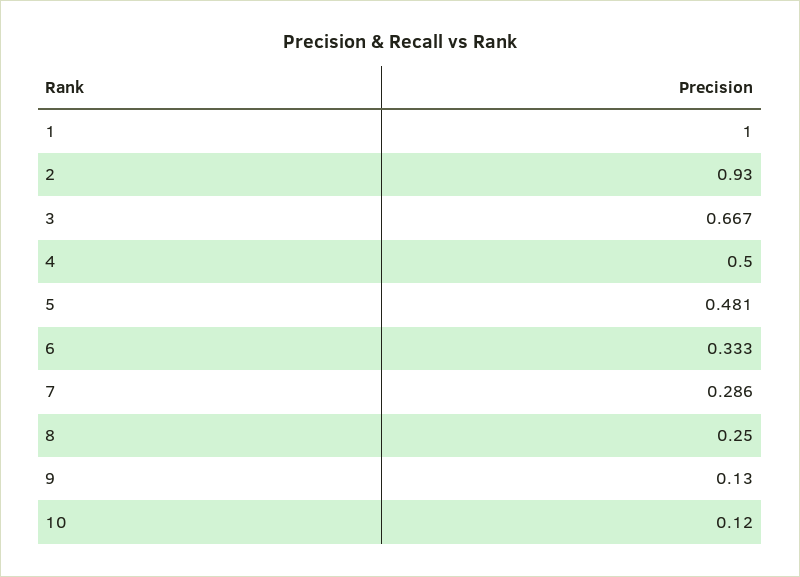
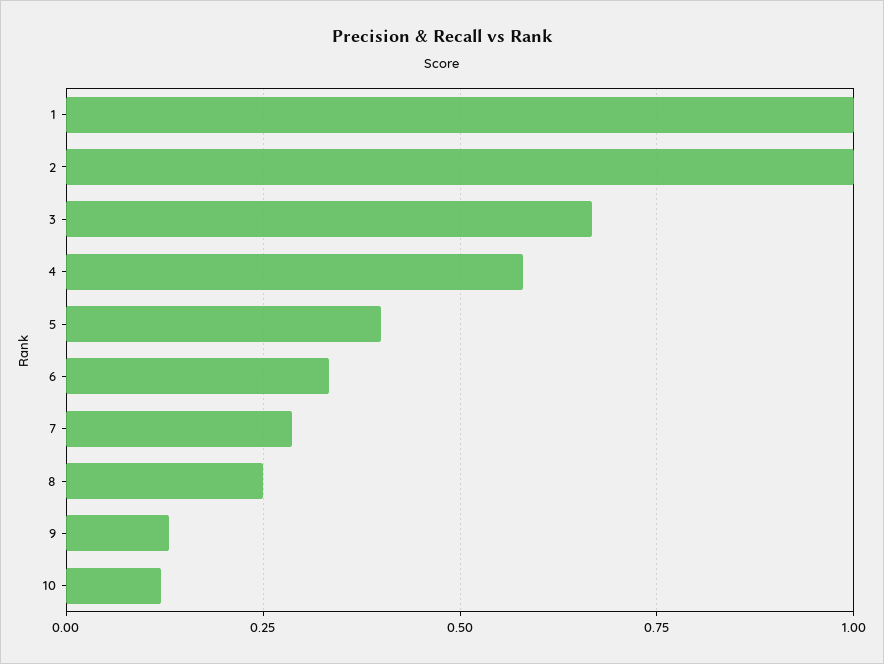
2: 0.93 -> 1
4: 0.5 -> 0.575
5: 0.481 -> 0.4

